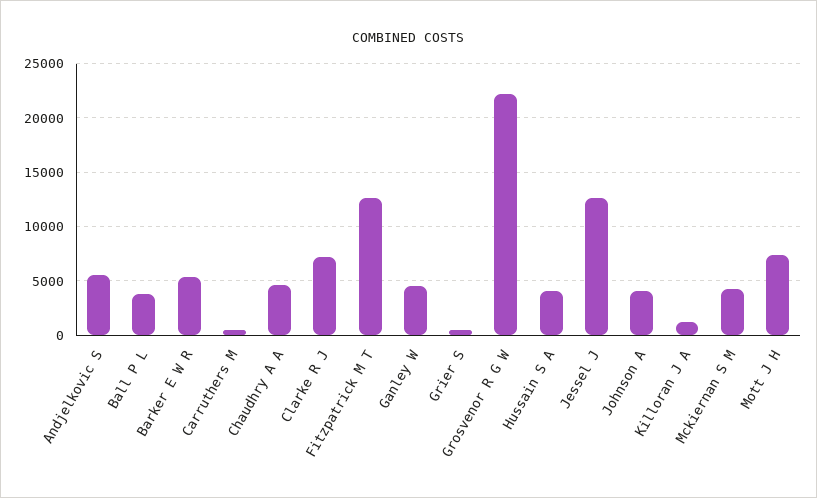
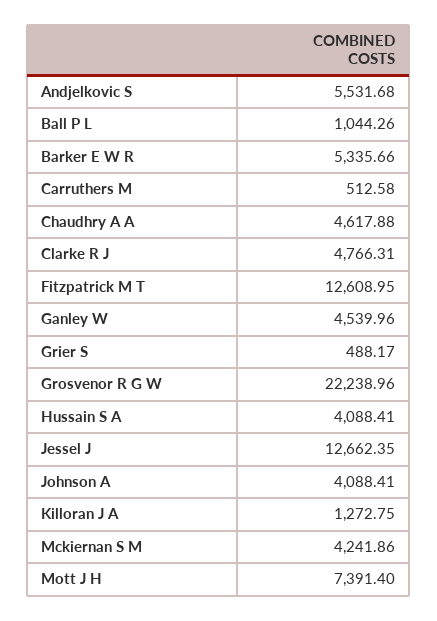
Ball P L: 4000 -> 1044.26
Clarke R J: 7000 -> 4766.31

